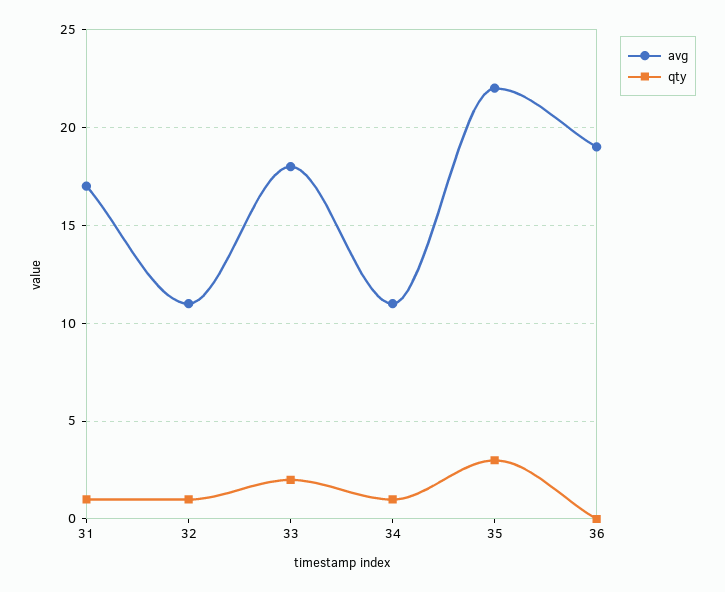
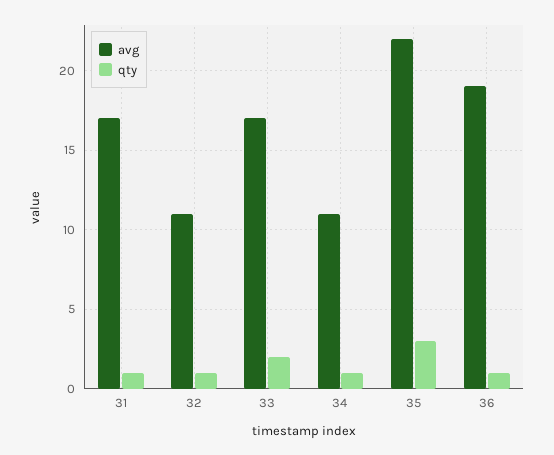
avg, 33: 18 -> 17
qty, 36: 0 -> 1

